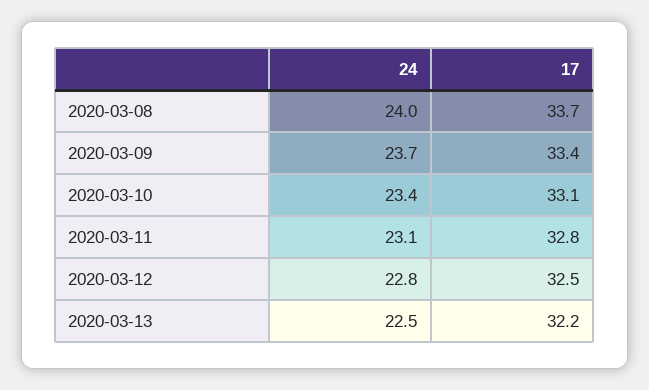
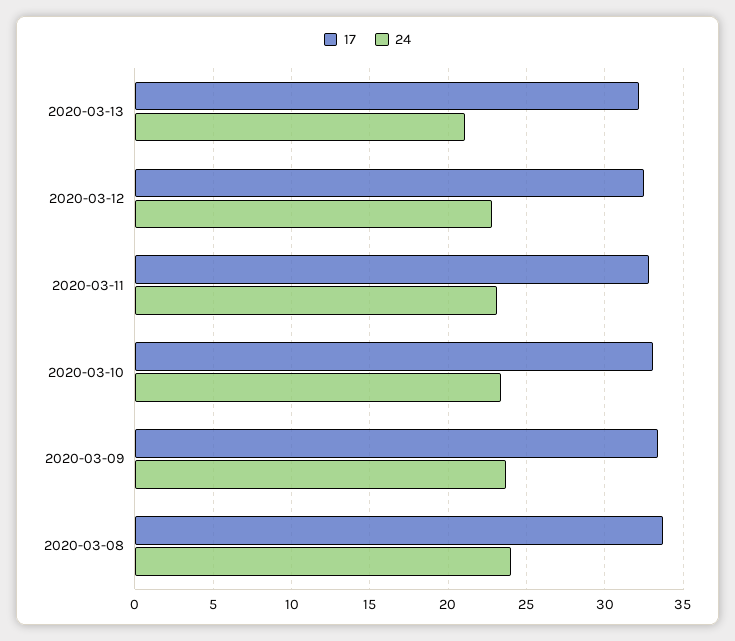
24, 2020-03-13: 22.5 -> 21

